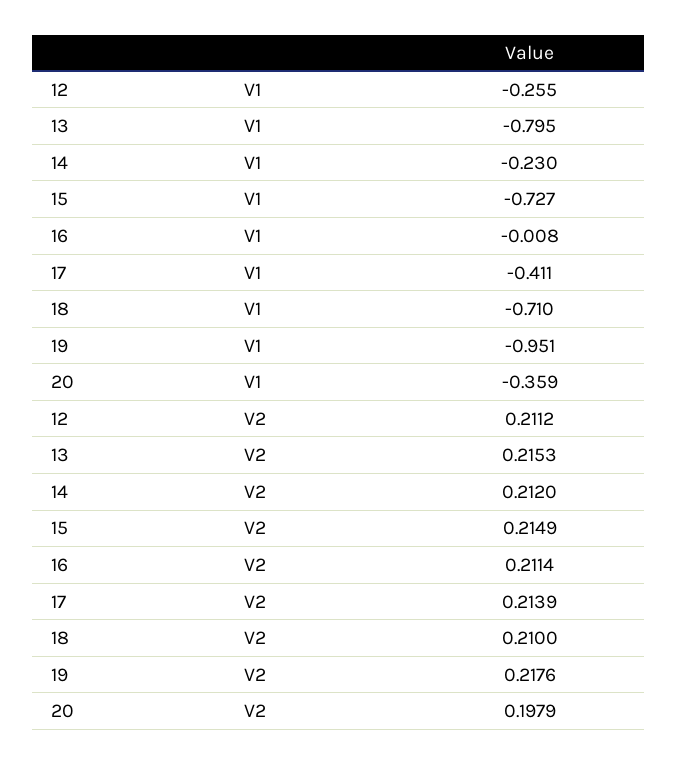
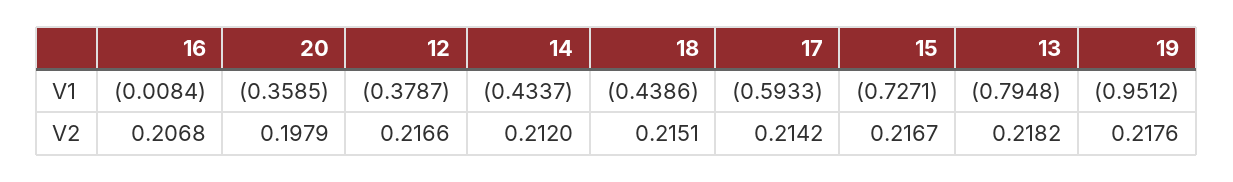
12, V1: -0.255 -> -0.3787
14, V1: -0.23 -> -0.4337
17, V1: -0.411 -> -0.5933
18, V1: -0.71 -> -0.4386
12, V2: 0.2112 -> 0.2166
13, V2: 0.2153 -> 0.2182
15, V2: 0.2149 -> 0.2167
16, V2: 0.2114 -> 0.2068
17, V2: 0.2139 -> 0.2142
18, V2: 0.21 -> 0.2151

